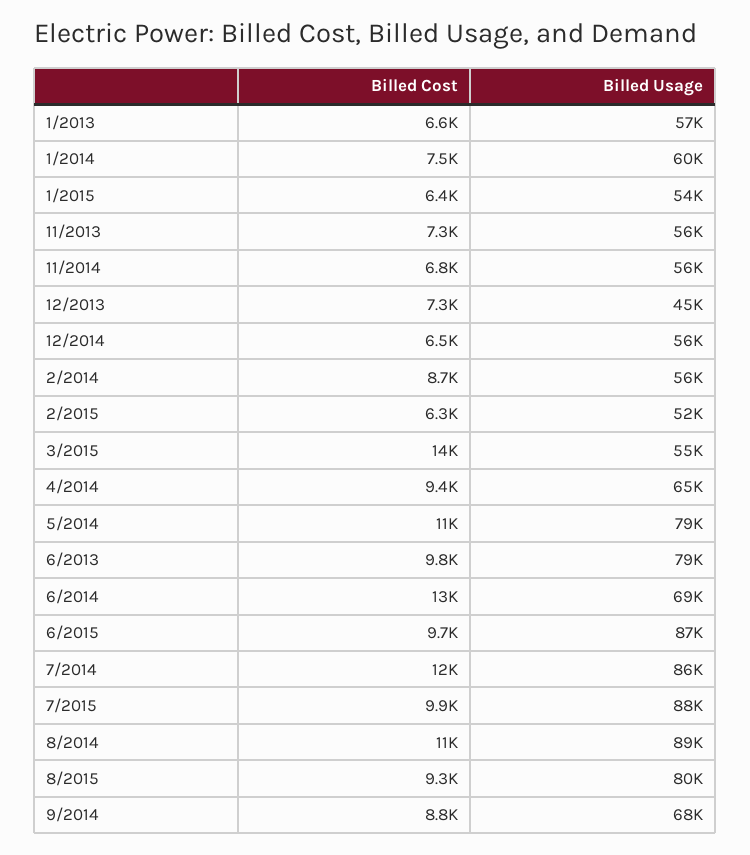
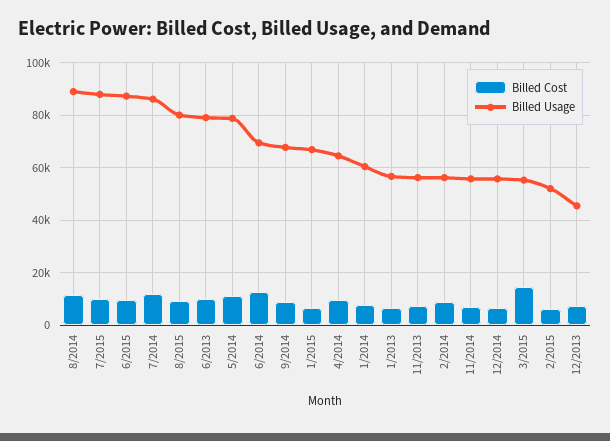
Billed Usage, 1/2015: 54000 -> 67500

